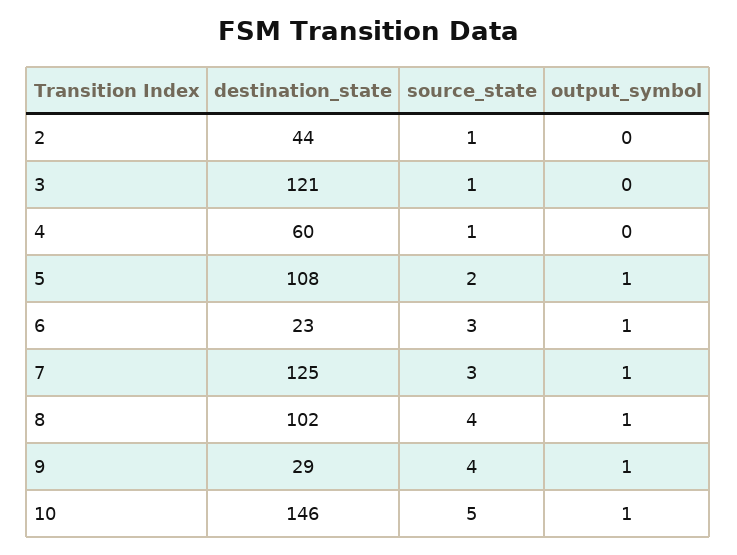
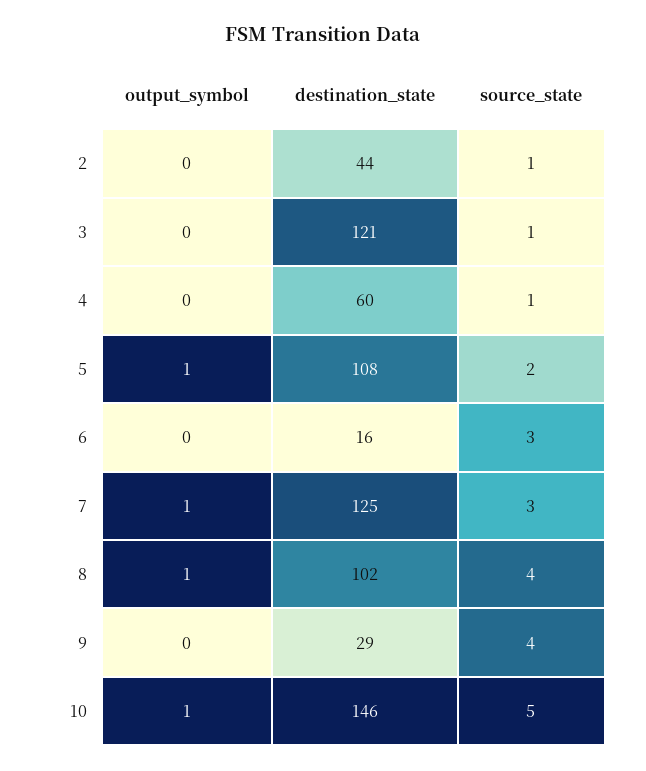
destination_state, 6: 23 -> 16
output_symbol, 6: 1 -> 0
output_symbol, 9: 1 -> 0

